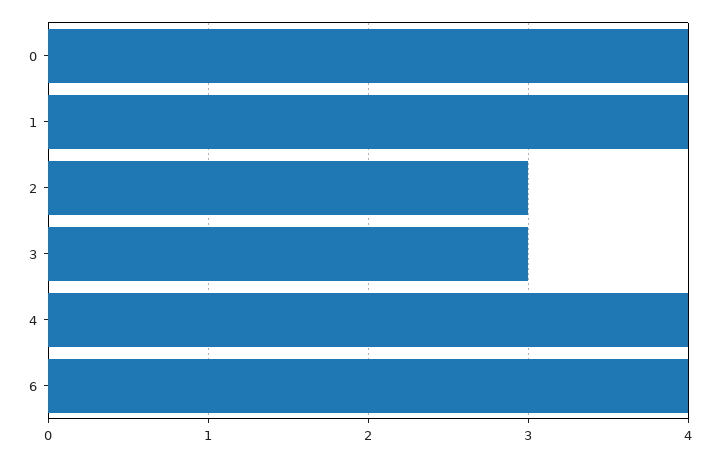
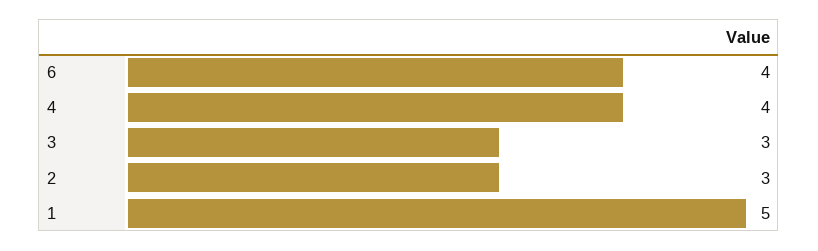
0: 4 -> none
1: 4 -> 5

